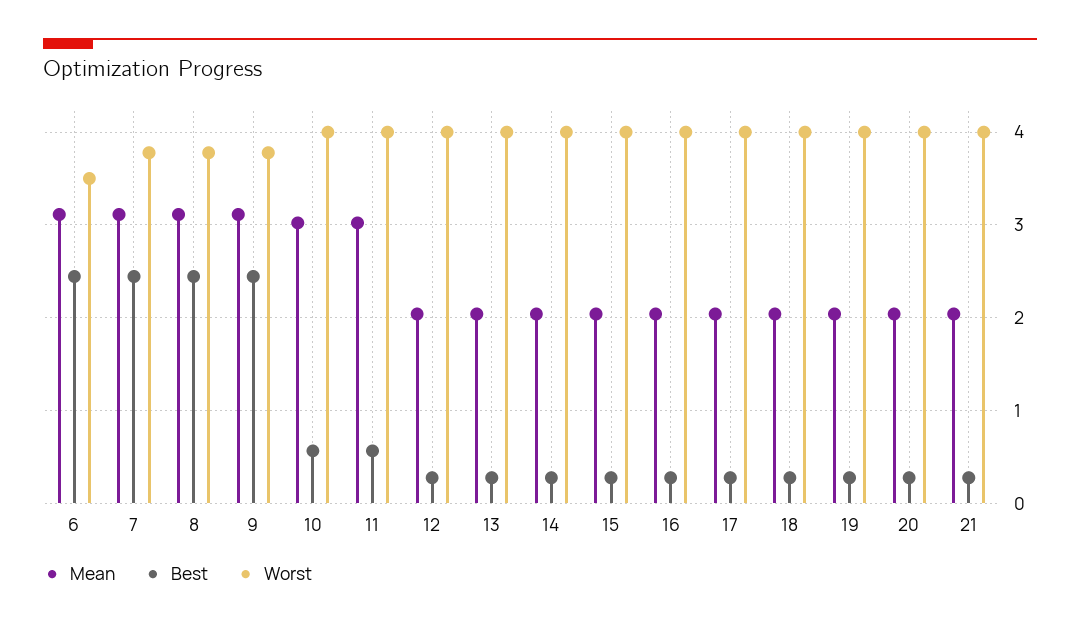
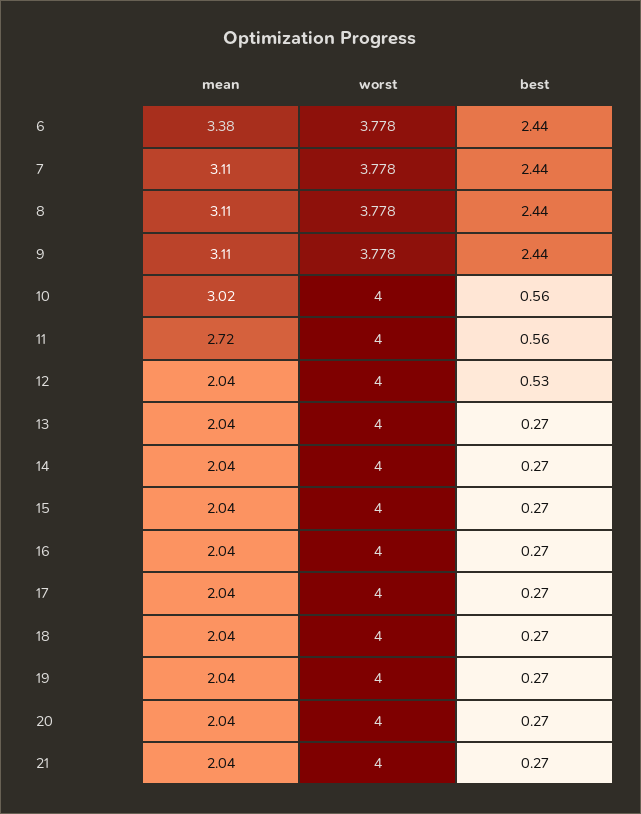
Mean, 6: 3.1 -> 3.38
Worst, 6: 3.5 -> 3.778
Mean, 11: 3 -> 2.72
Best, 12: 0.3 -> 0.53

